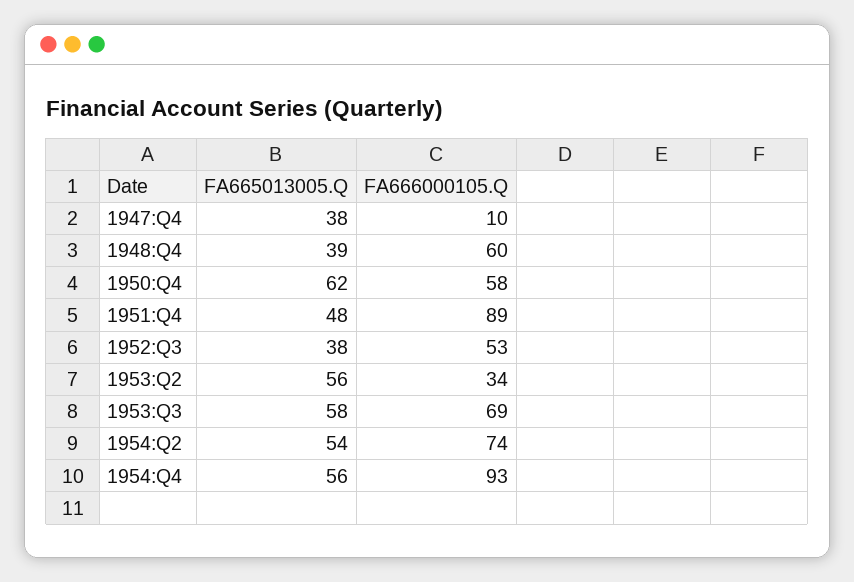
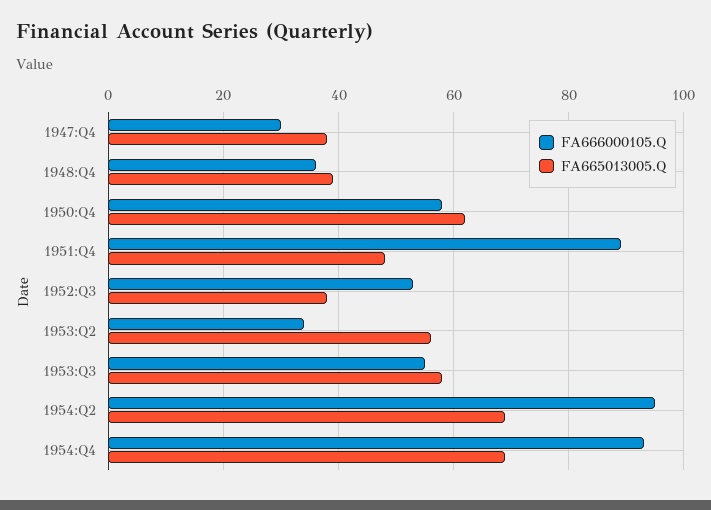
FA666000105.Q, 1947:Q4: 10 -> 30
FA666000105.Q, 1948:Q4: 60 -> 35
FA666000105.Q, 1953:Q3: 69 -> 55
FA665013005.Q, 1954:Q2: 54 -> 70
FA666000105.Q, 1954:Q2: 74 -> 95
FA665013005.Q, 1954:Q4: 56 -> 70

